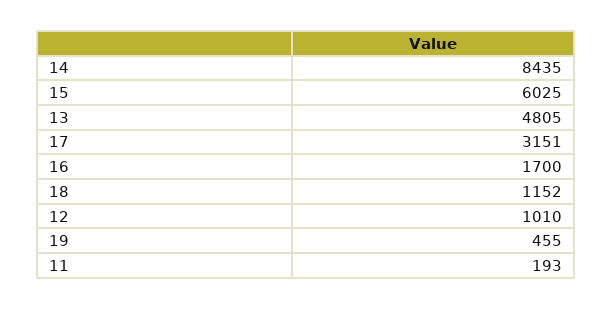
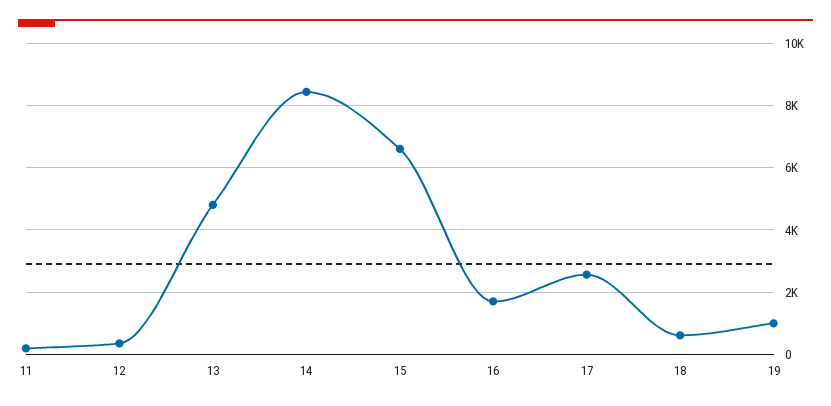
15: 6025 -> 6600
17: 3151 -> 2600
18: 1152 -> 600
12: 1010 -> 400
19: 455 -> 1000

